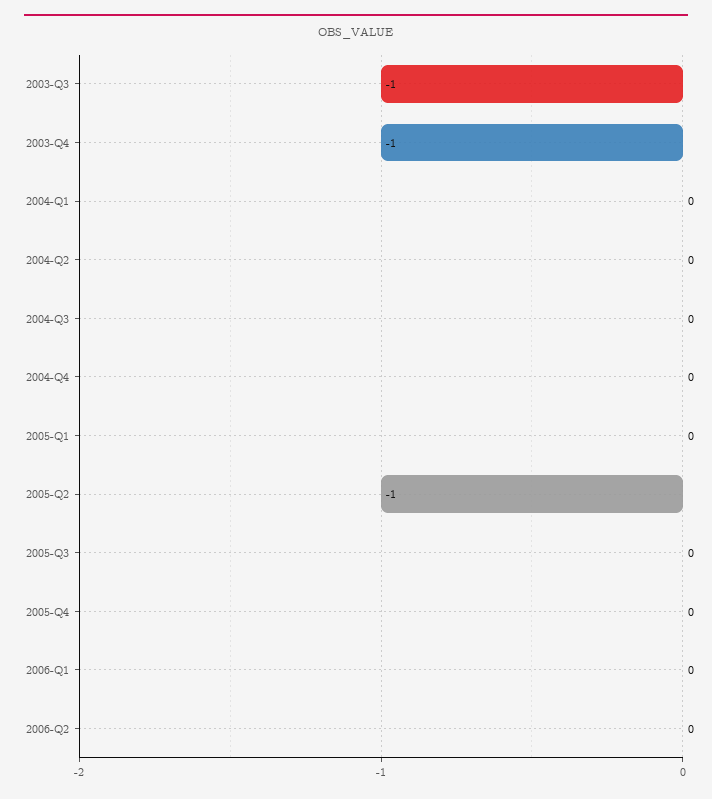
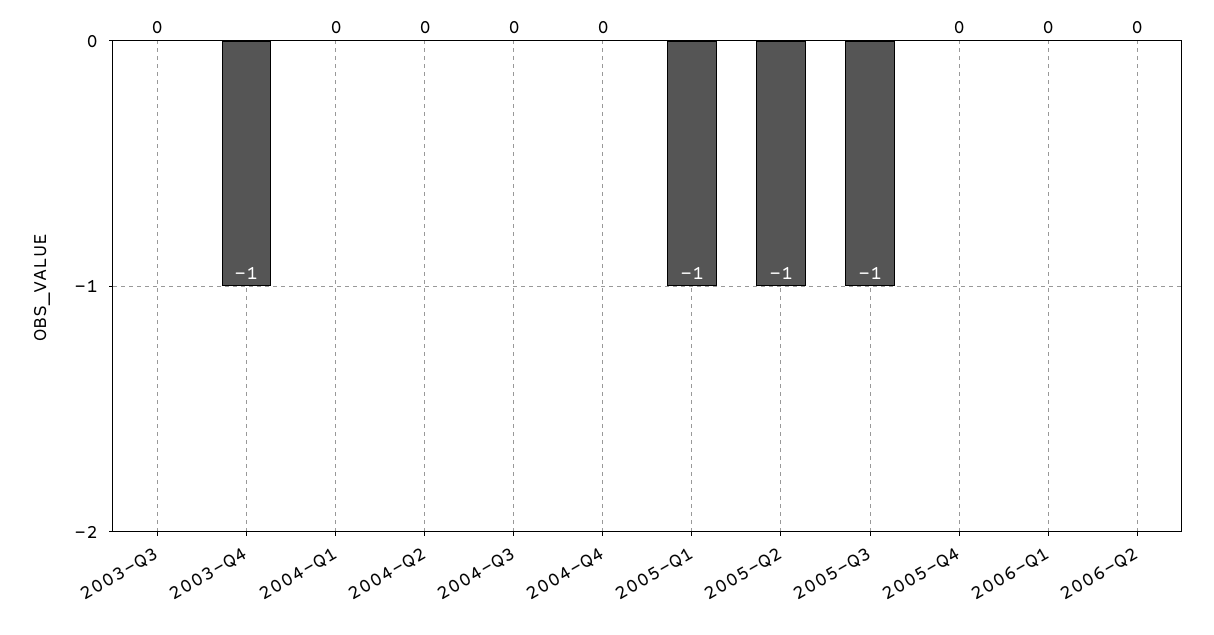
2003-Q3: -1 -> 0
2005-Q1: 0 -> -1
2005-Q3: 0 -> -1

